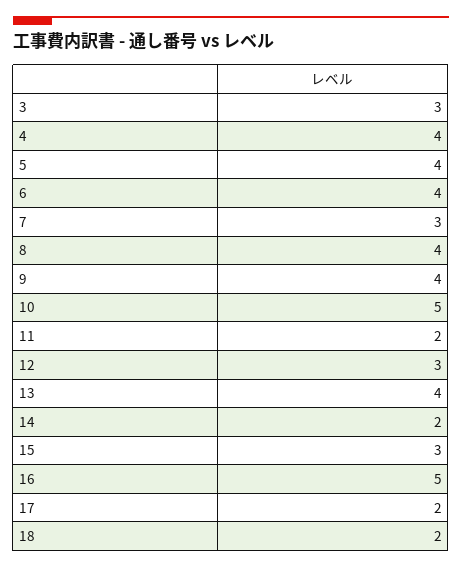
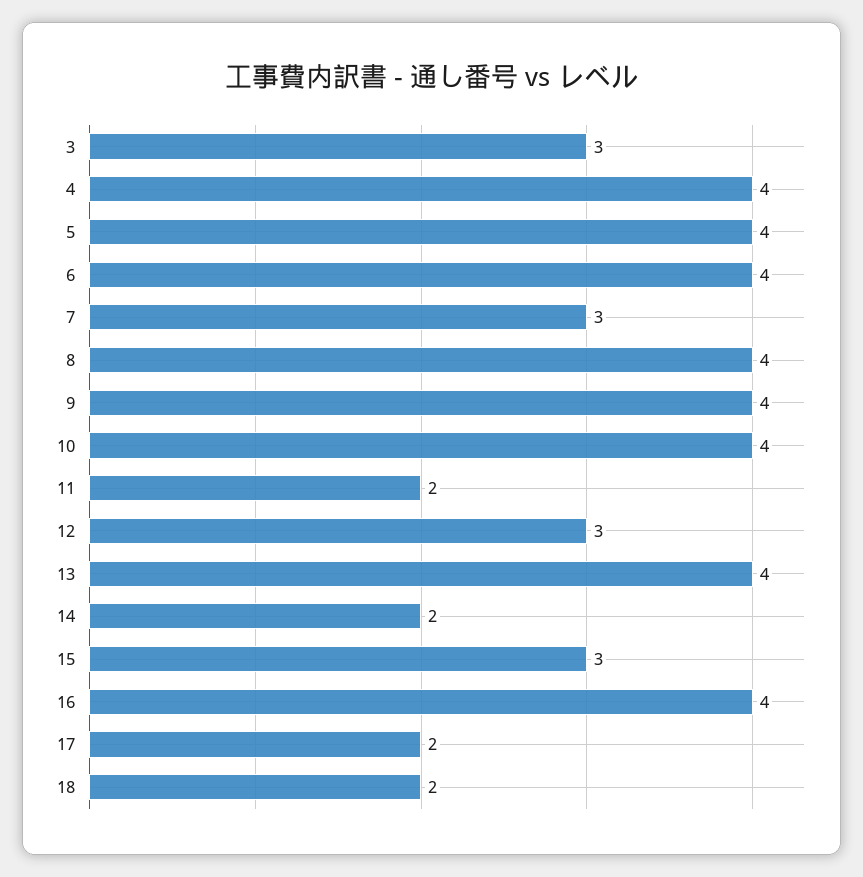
10: 5 -> 4
16: 5 -> 4

